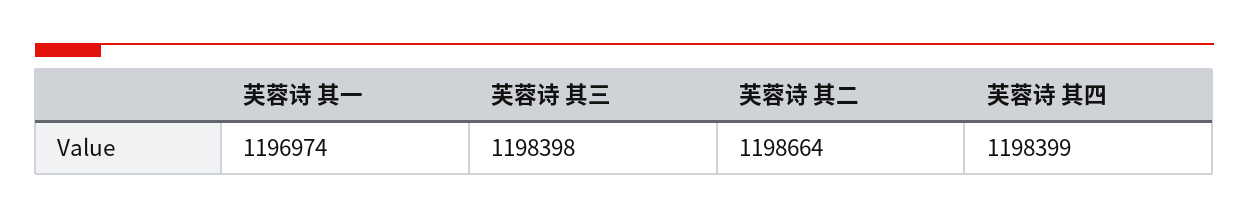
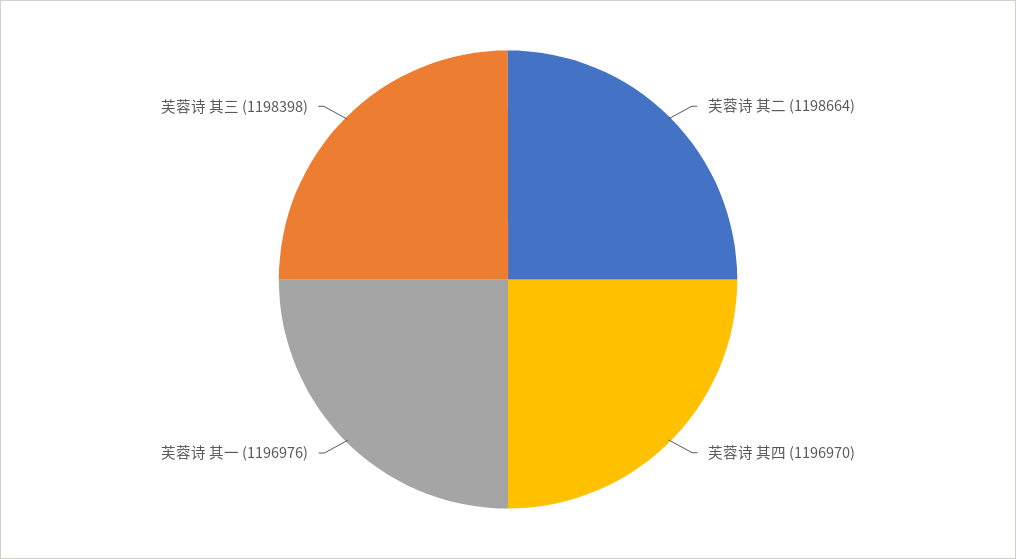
芙蓉诗 其一: 1196974 -> 1196976
芙蓉诗 其四: 1198399 -> 1196970

